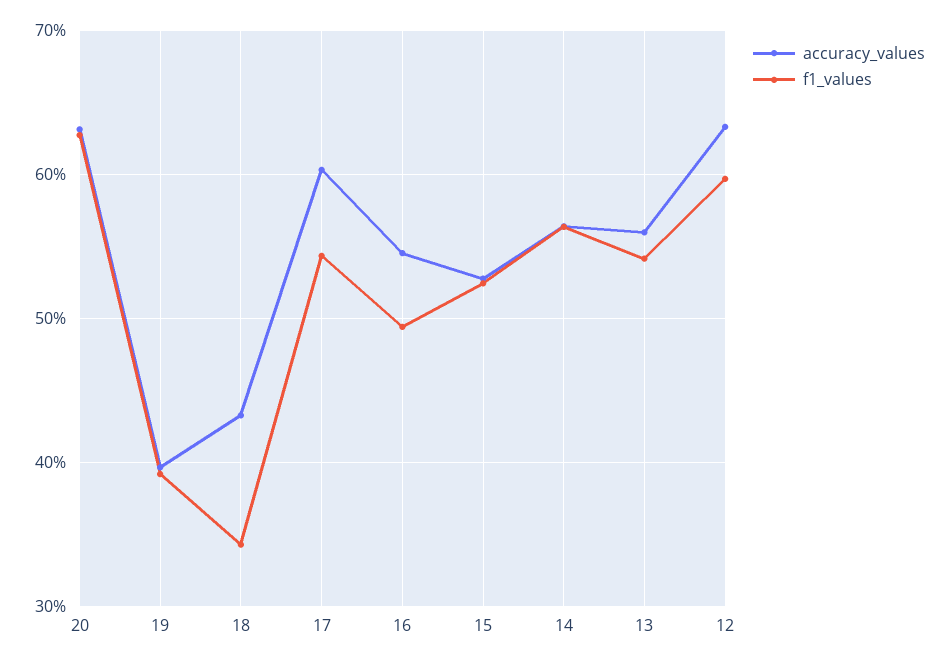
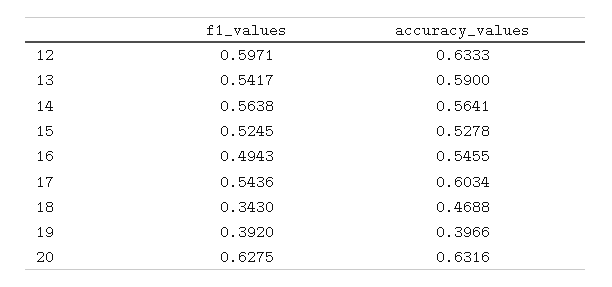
accuracy_values, 18: 0.43 -> 0.4688
accuracy_values, 13: 0.56 -> 0.59

